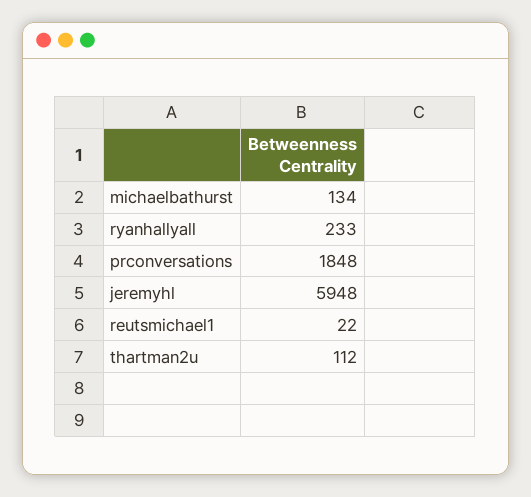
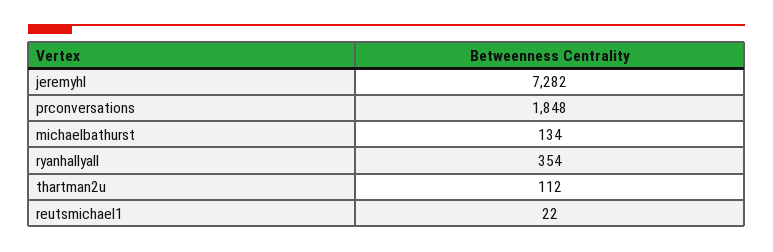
ryanhallyall: 233 -> 354
jeremyhl: 5948 -> 7282

